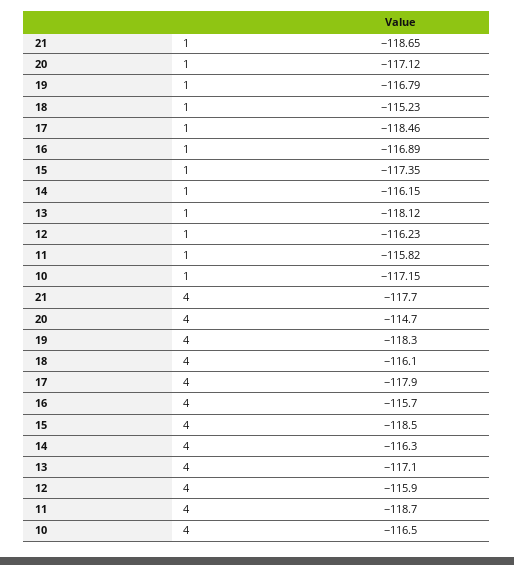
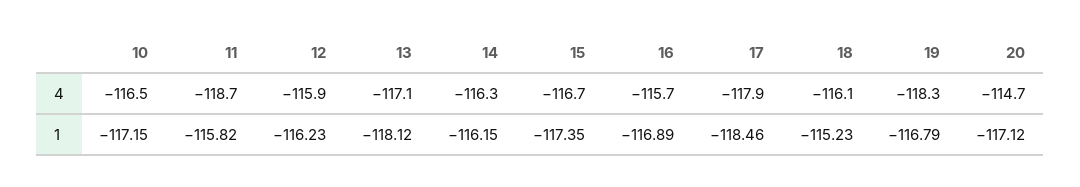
21, 1: -118.65 -> none
21, 4: -117.7 -> none
15, 4: -118.5 -> -116.7

